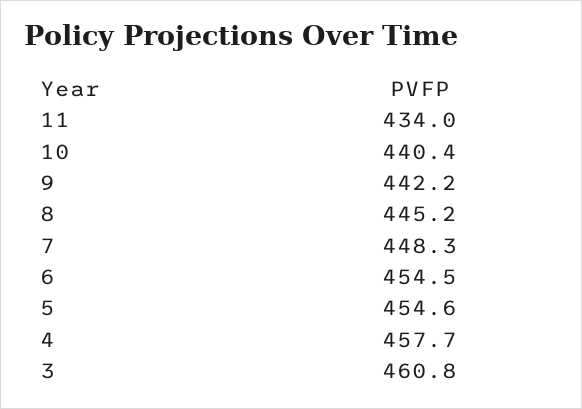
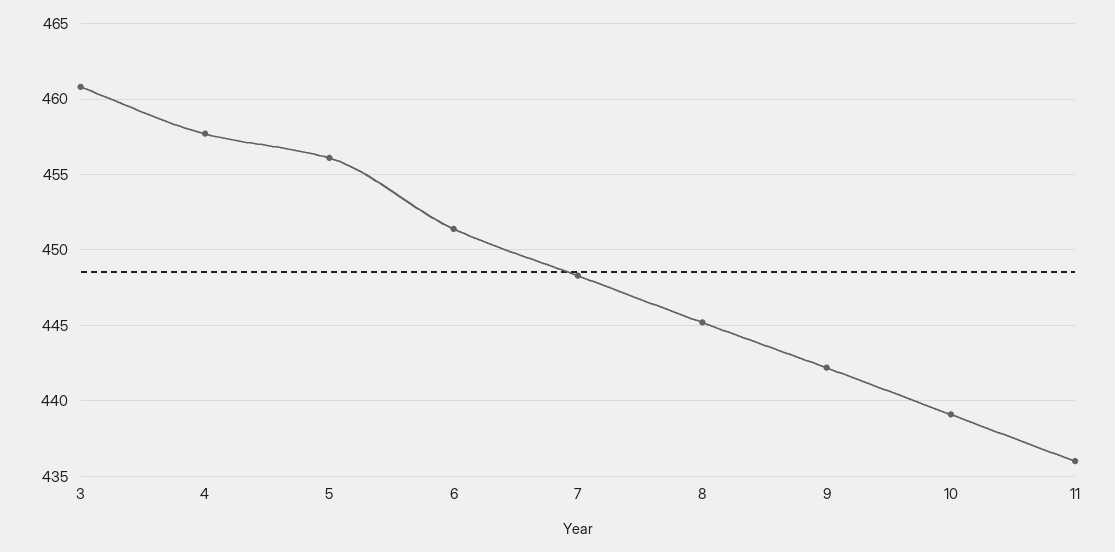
11: 434 -> 436
10: 440.4 -> 439
6: 454.5 -> 451.5
5: 454.6 -> 456

